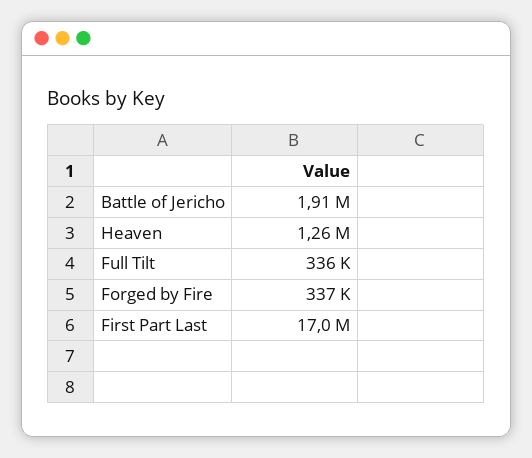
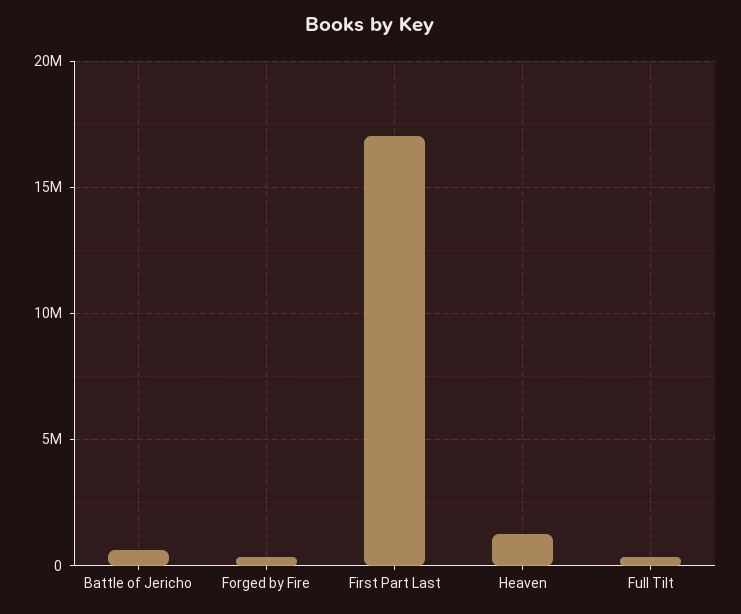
Battle of Jericho: 1910000 -> 500000

